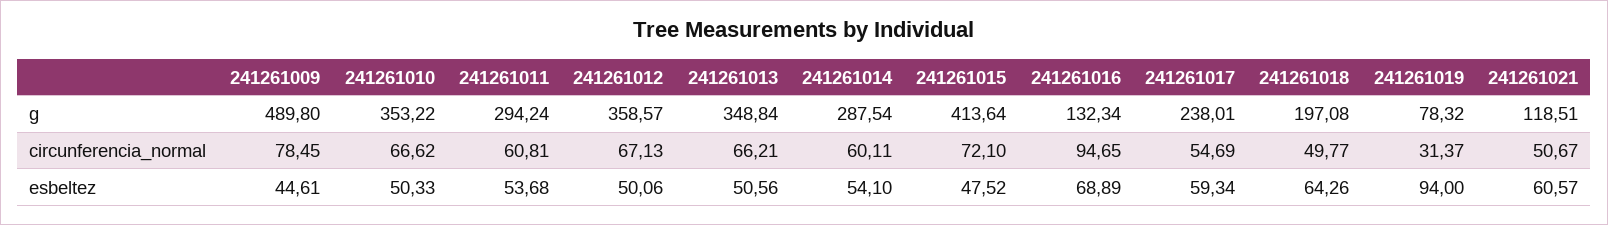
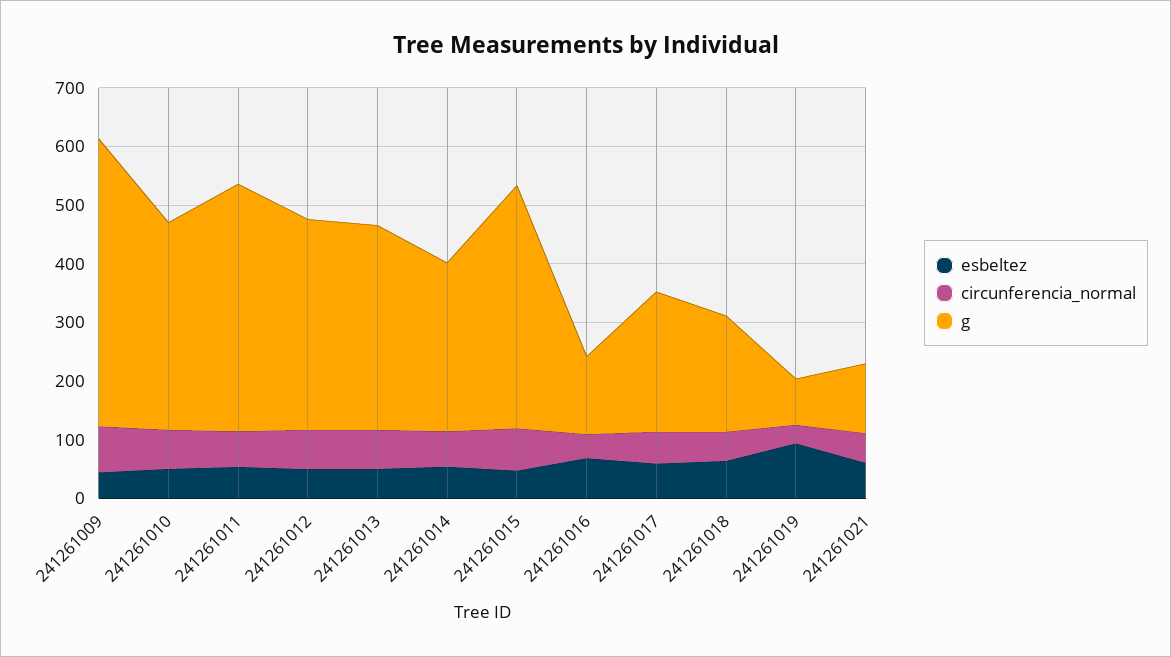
g, 241261011: 294.24 -> 420
circunferencia_normal, 241261016: 94.65 -> 40

